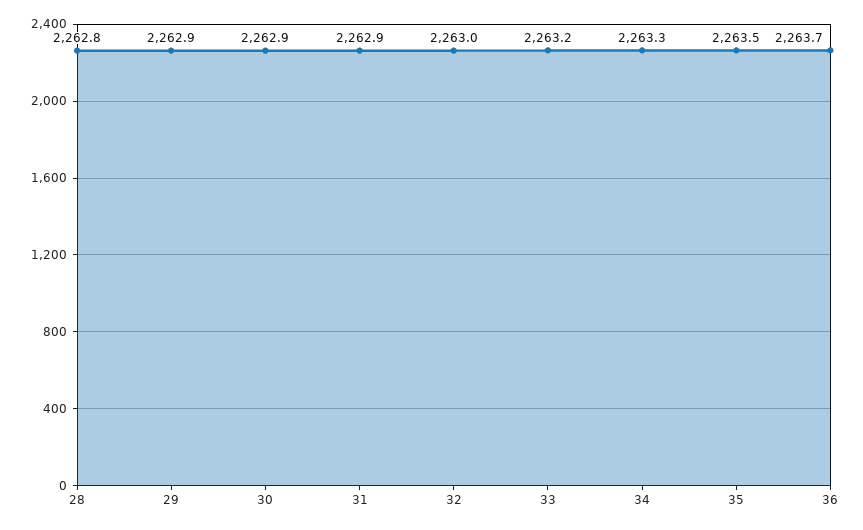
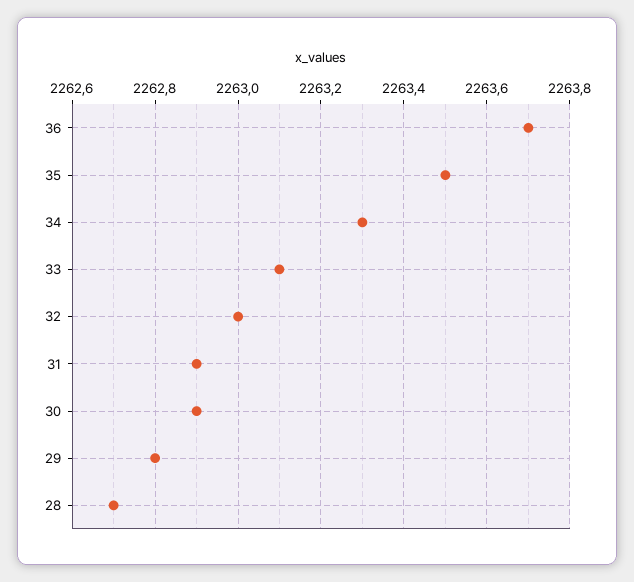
28: 2262.8 -> 2262.7
29: 2262.9 -> 2262.8
33: 2263.2 -> 2263.1

